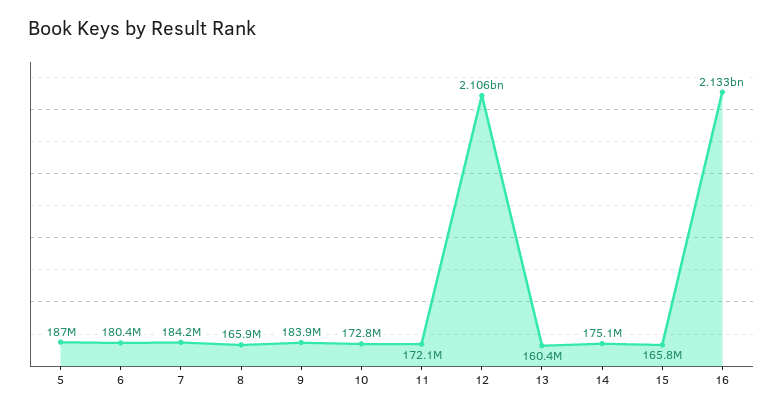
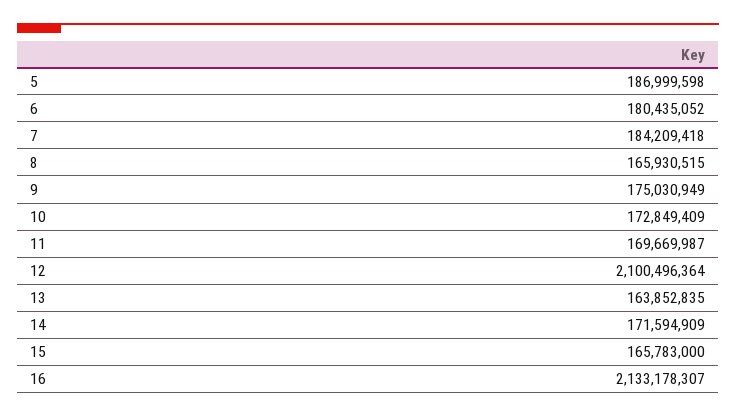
9: 183900000 -> 175030949
11: 172100000 -> 169669987
12: 2106000000 -> 2100496364
13: 160400000 -> 163852835
14: 175100000 -> 171594909

